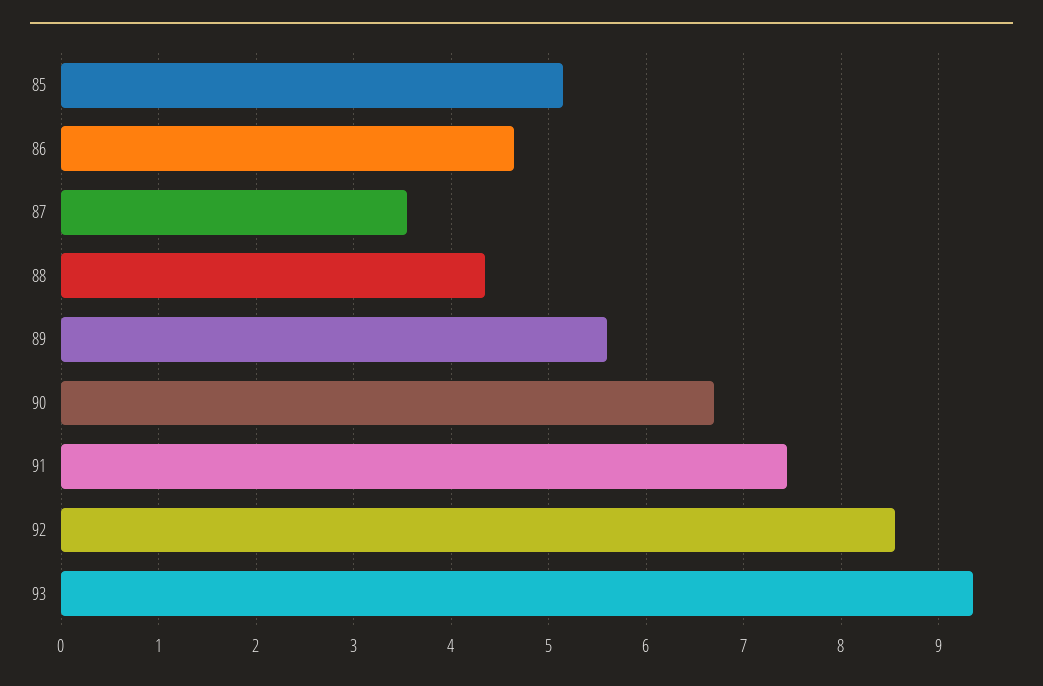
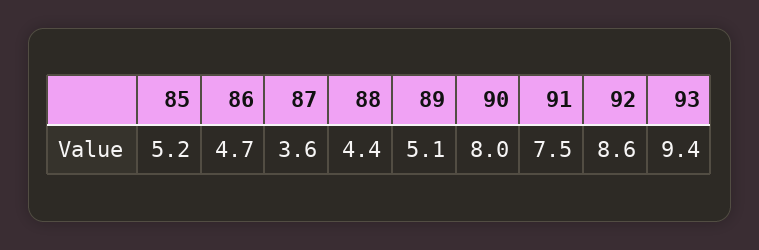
89: 5.6 -> 5.1
90: 6.7 -> 8

